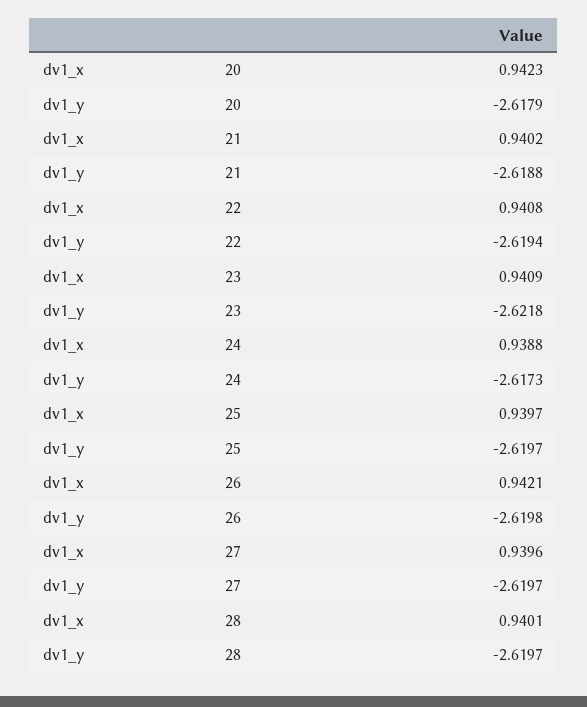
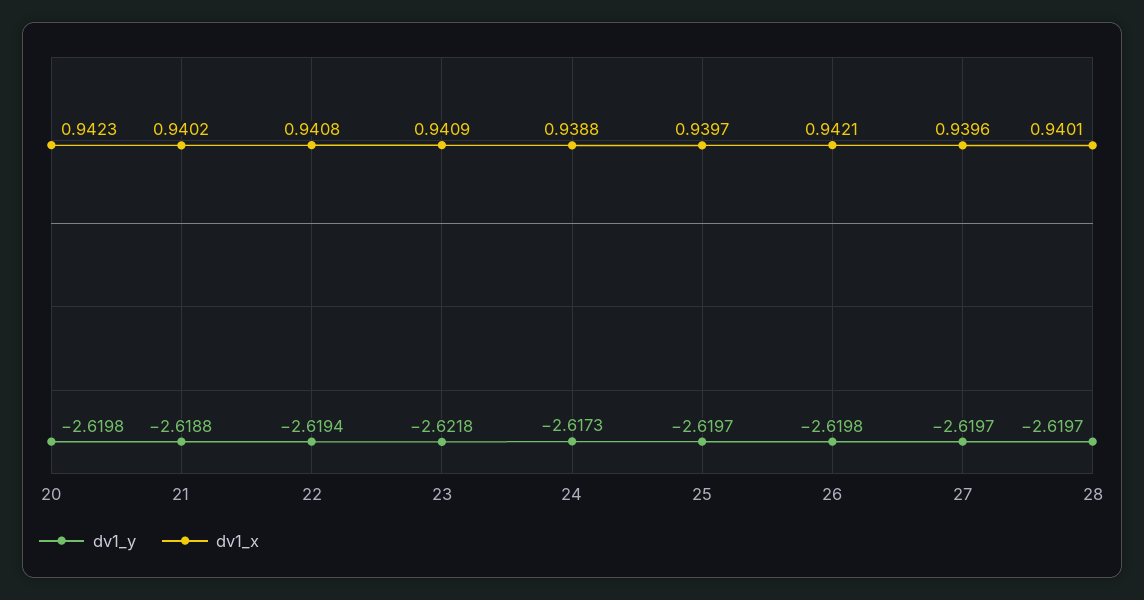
dv1_y, 20: -2.6179 -> -2.6198

